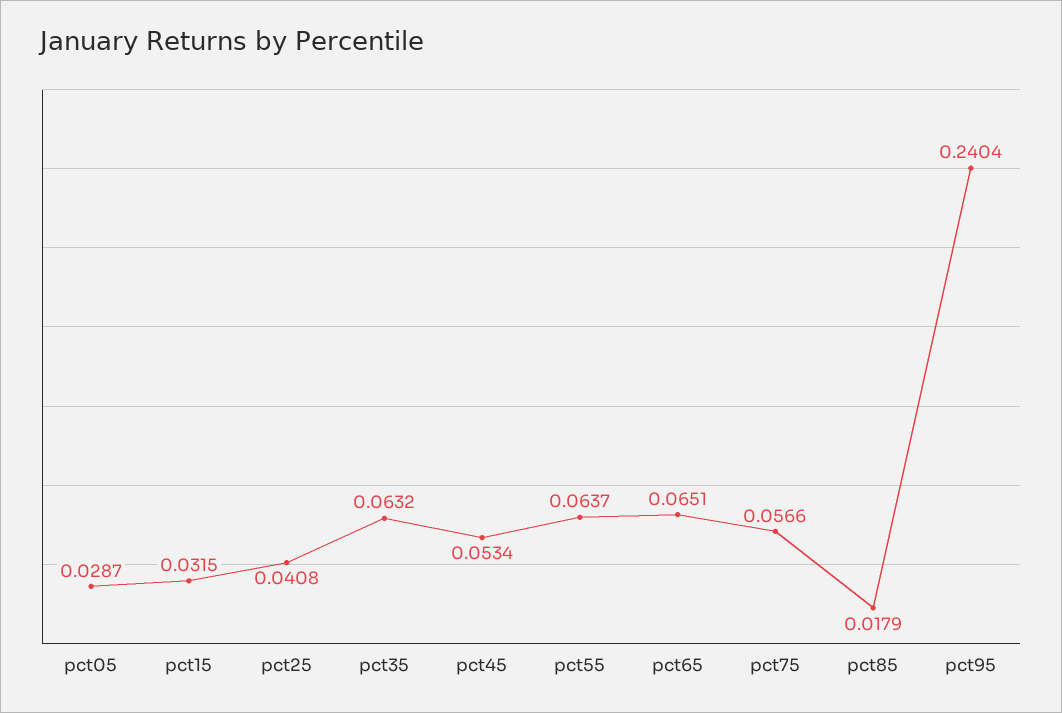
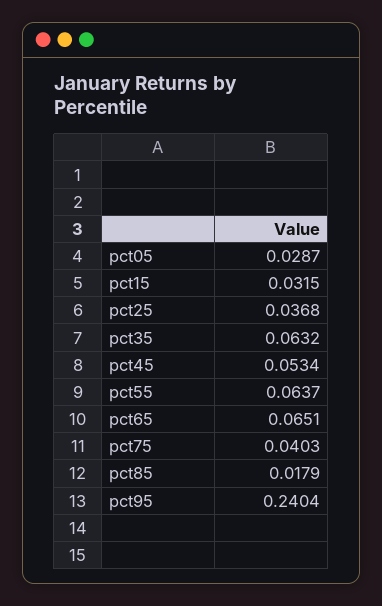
pct25: 0.0408 -> 0.0368
pct75: 0.0566 -> 0.0403

